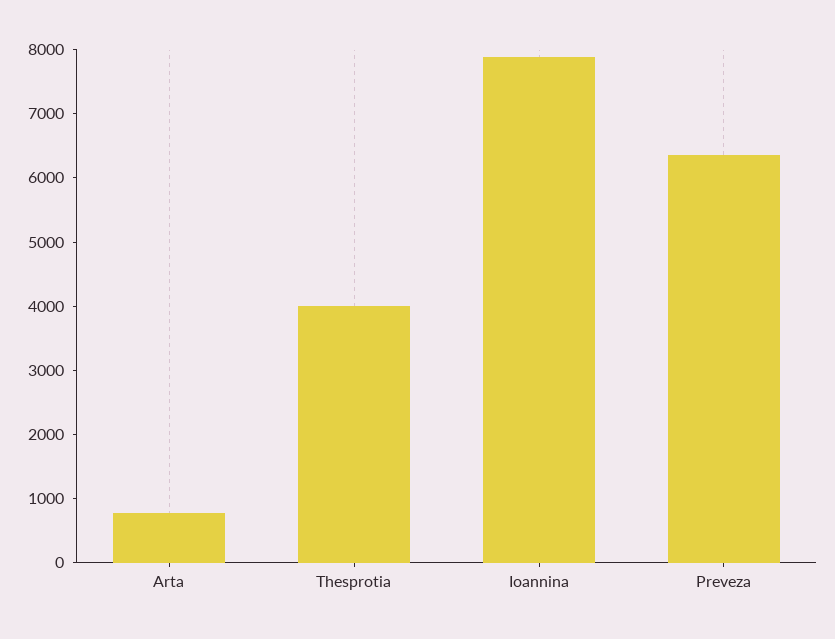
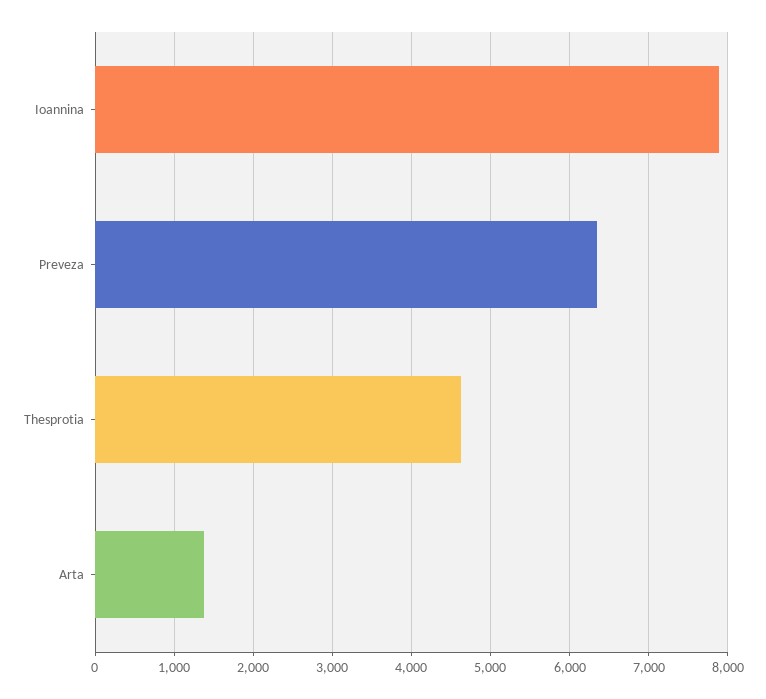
Arta: 800 -> 1400
Thesprotia: 4000 -> 4600

